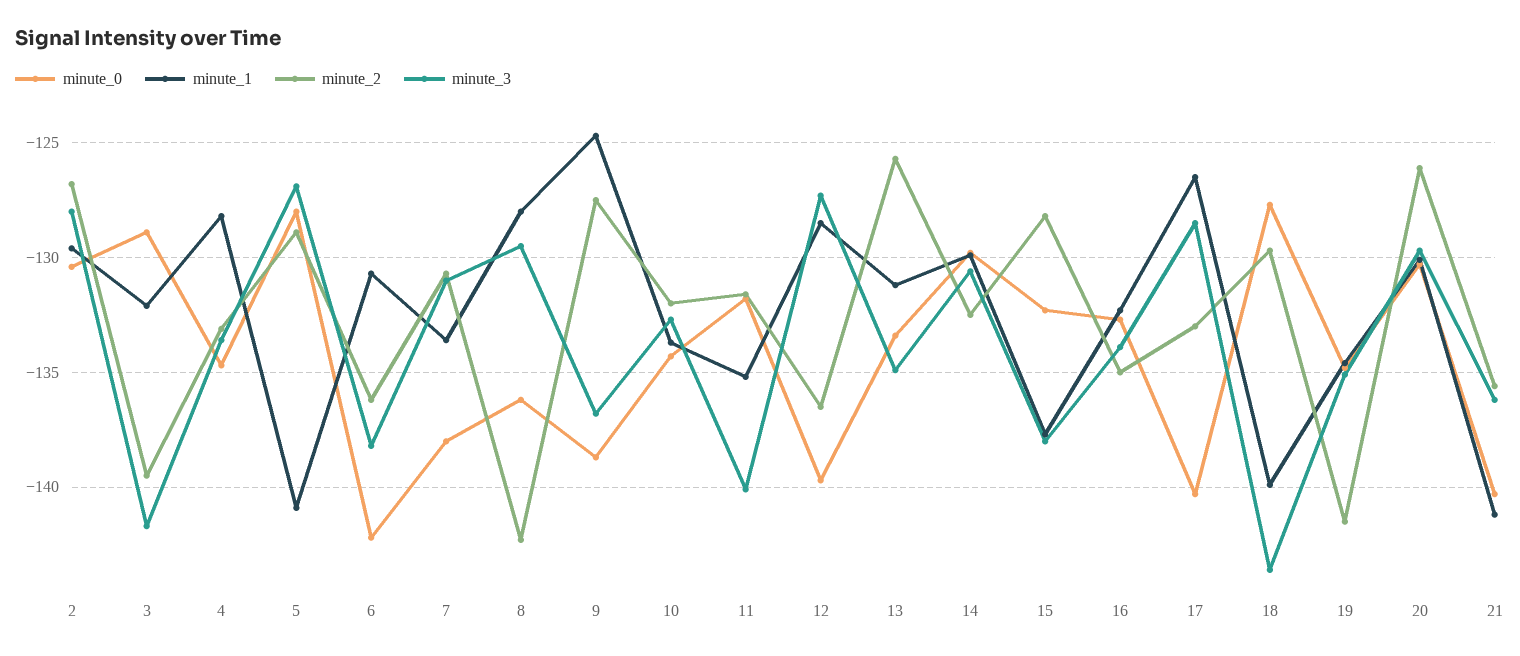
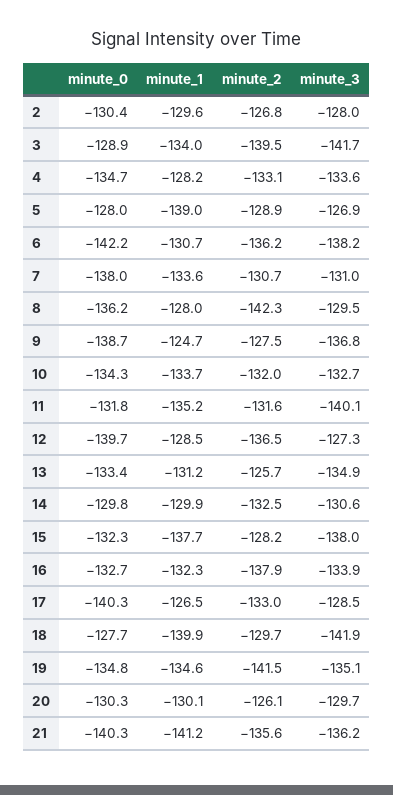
minute_1, 3: -132 -> -134
minute_1, 5: -141 -> -139
minute_2, 16: -135 -> -137.9
minute_3, 18: -143.5 -> -141.9

